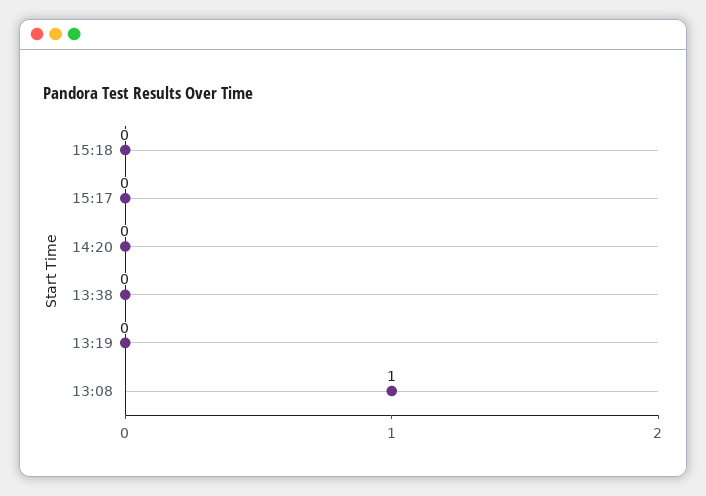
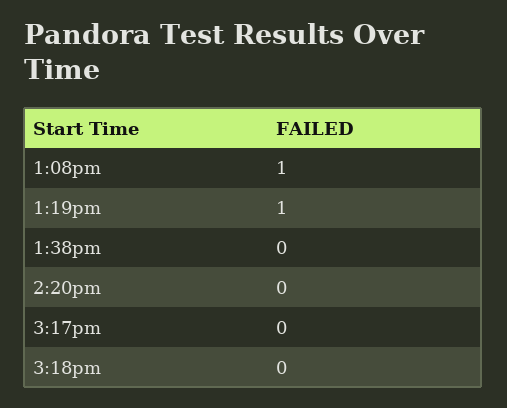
13:19: 0 -> 1

